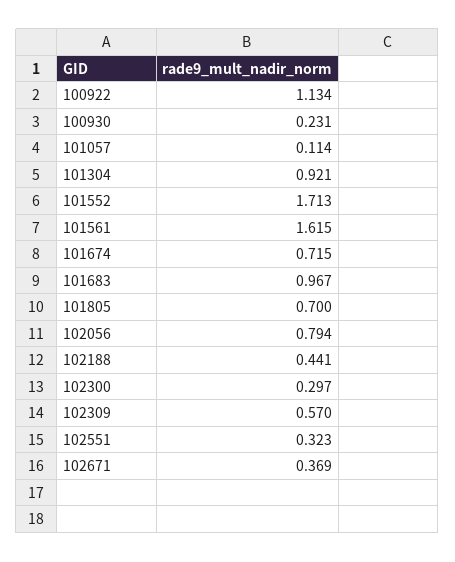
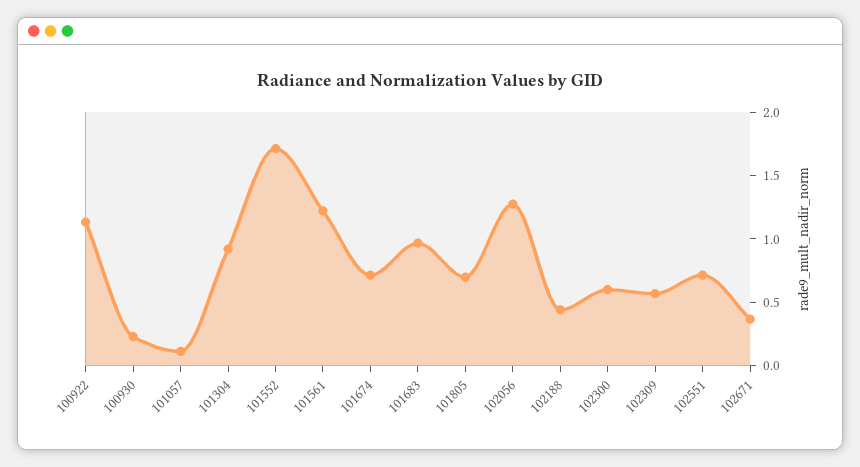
101561: 1.615 -> 1.2
102056: 0.794 -> 1.3
102300: 0.297 -> 0.6
102551: 0.323 -> 0.7

